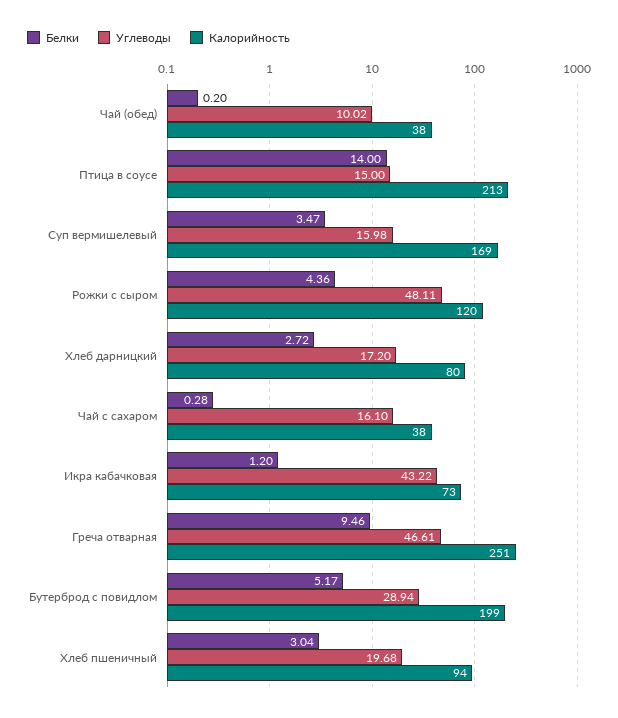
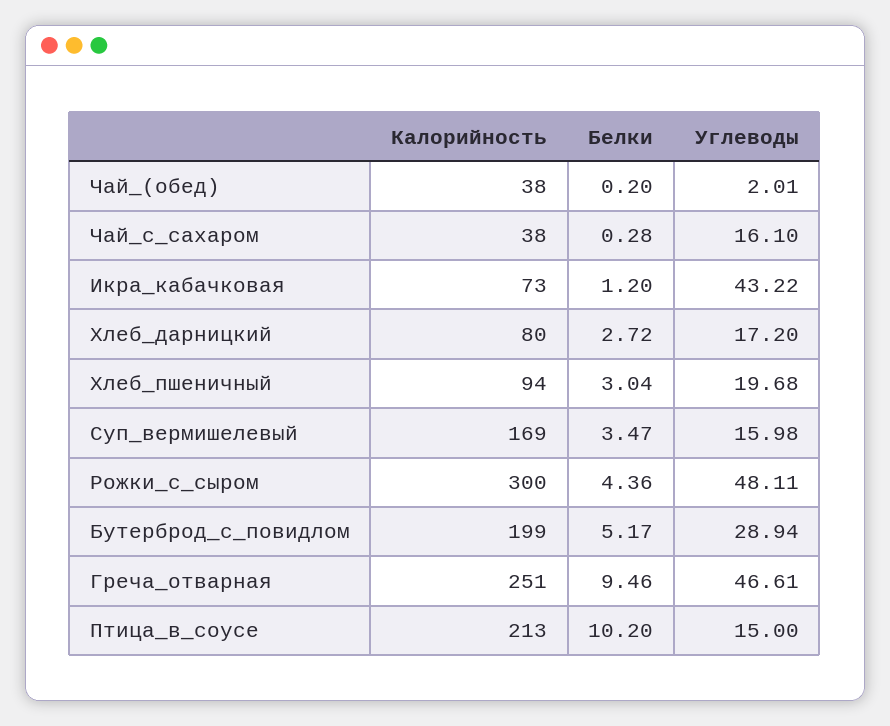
Углеводы, Чай (обед): 10.02 -> 2.01
Белки, Птица в соусе: 14 -> 10.2
Калорийность, Рожки с сыром: 120 -> 300

